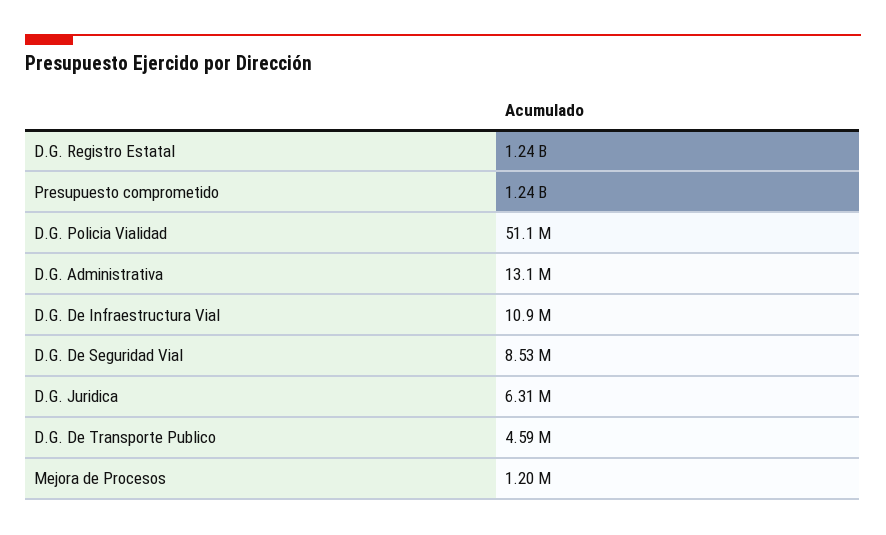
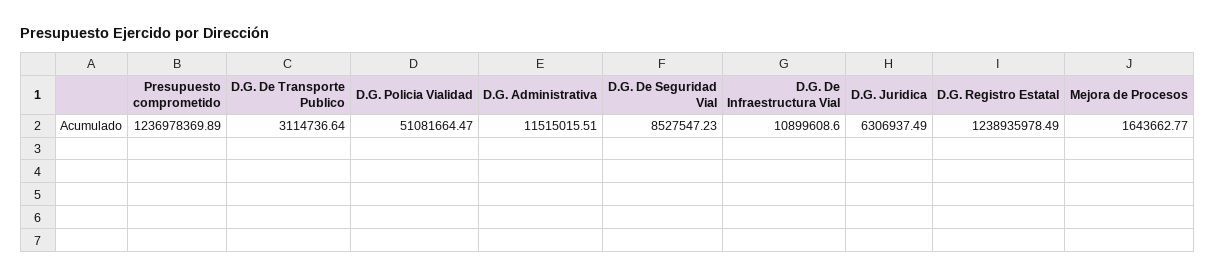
D.G. Administrativa: 13100000 -> 11515015.51
D.G. De Transporte Publico: 4590000 -> 3114736.64
Mejora de Procesos: 1200000 -> 1643662.77

